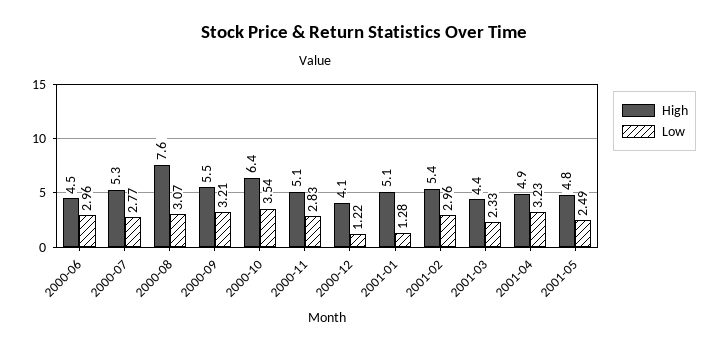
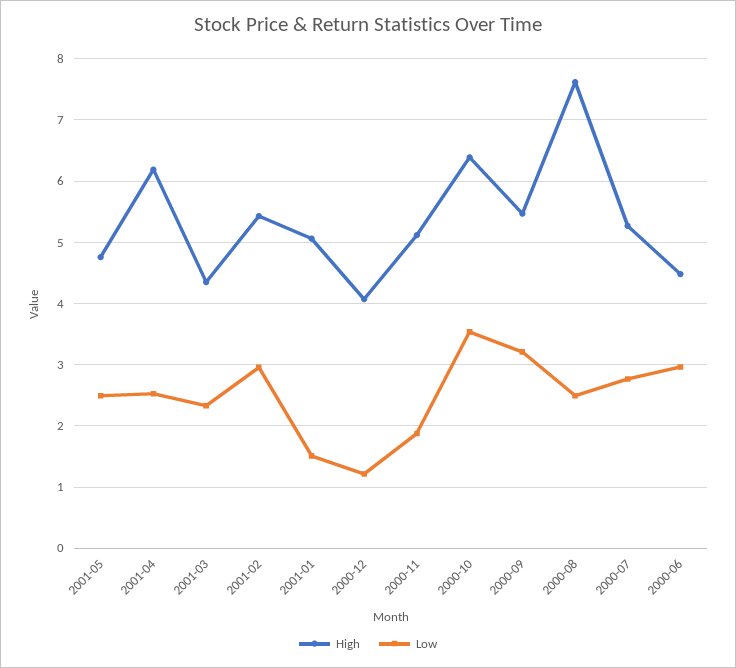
Low, 2000-08: 3.07 -> 2.5
Low, 2000-11: 2.83 -> 1.9
Low, 2001-01: 1.28 -> 1.5
High, 2001-04: 4.9 -> 6.2
Low, 2001-04: 3.23 -> 2.5

